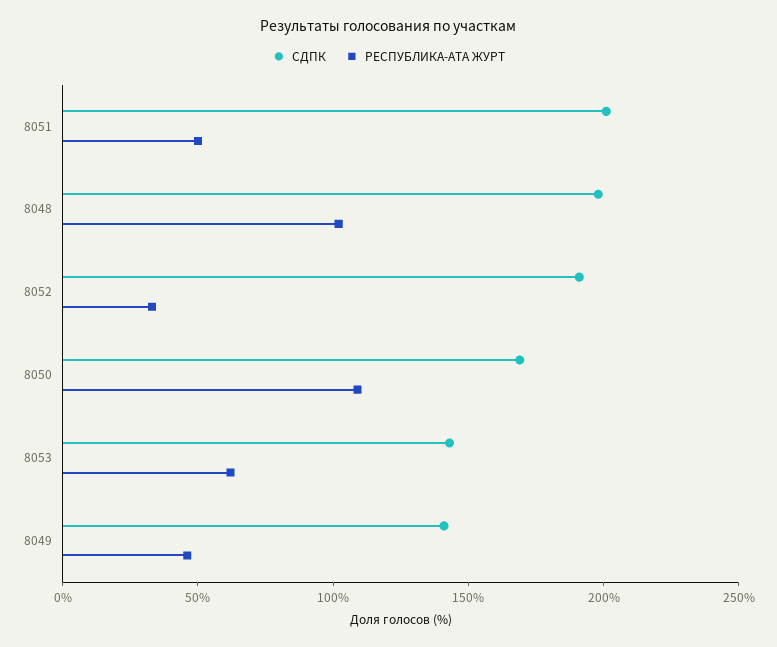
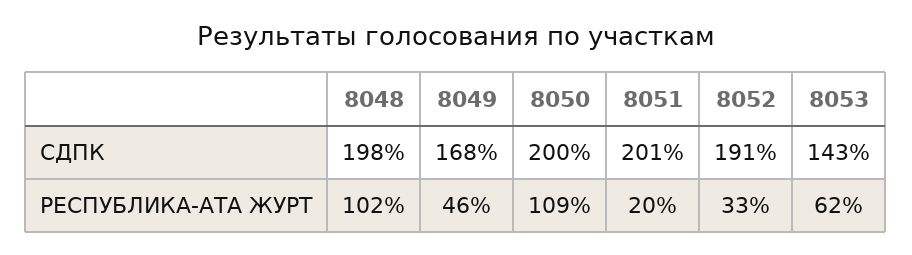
РЕСПУБЛИКА-АТА ЖУРТ, 8051: 50 -> 20
СДПК, 8050: 170 -> 200
СДПК, 8049: 140 -> 168

